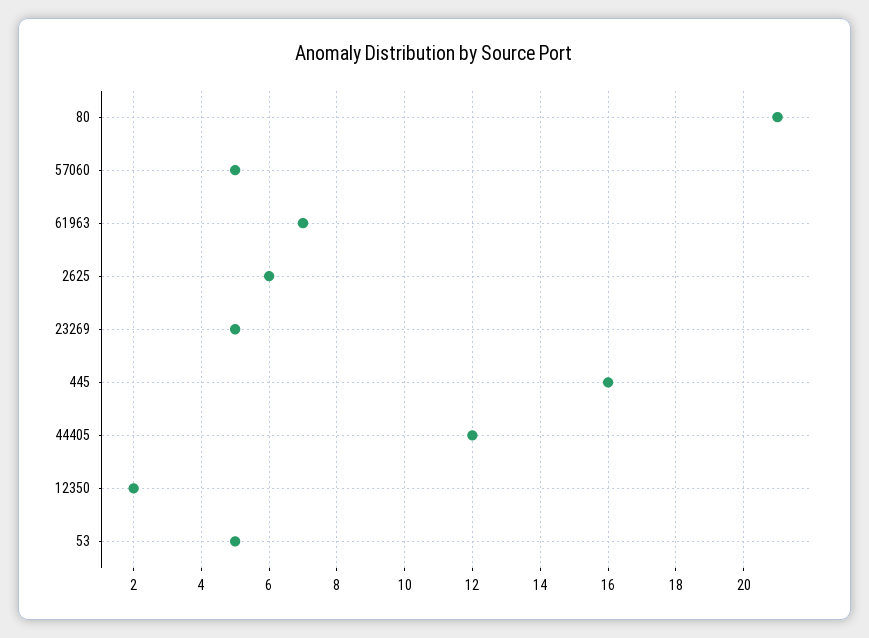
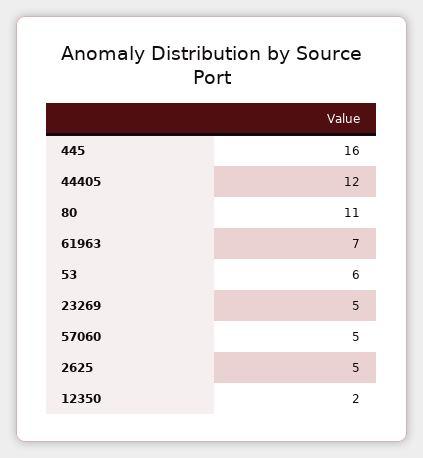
80: 21 -> 11
2625: 6 -> 5
53: 5 -> 6

